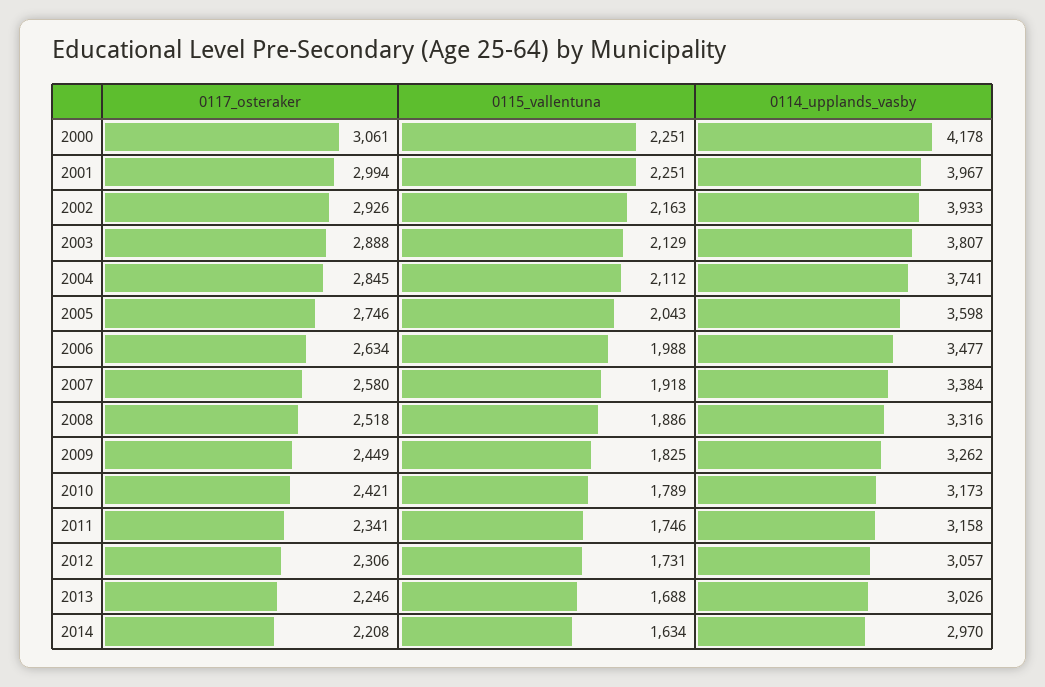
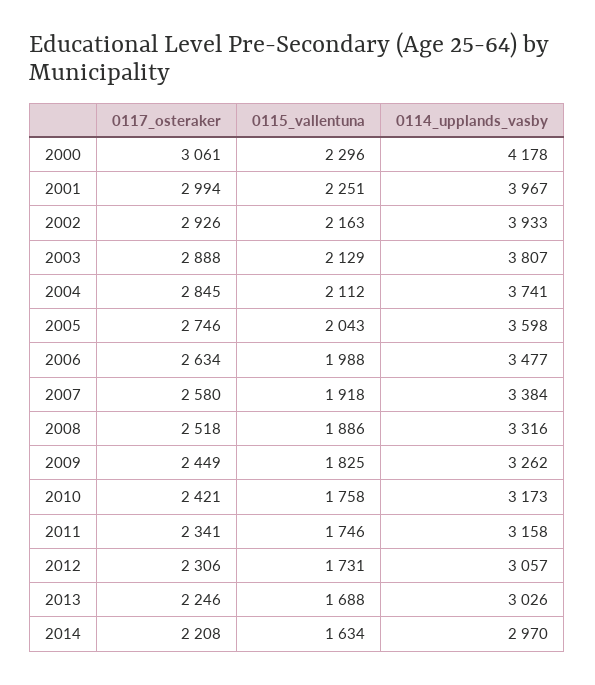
0115_vallentuna, 2000: 2251 -> 2296
0115_vallentuna, 2010: 1789 -> 1758

